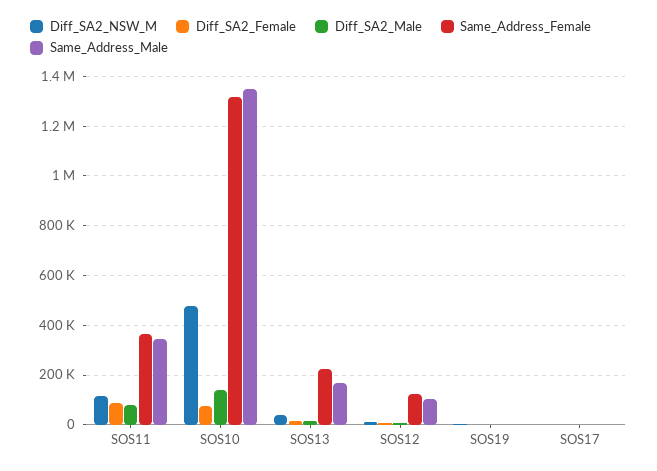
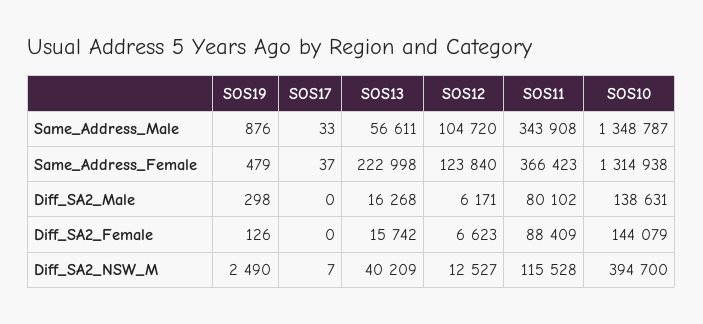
Diff_SA2_NSW_M, SOS10: 475000 -> 394700
Diff_SA2_Female, SOS10: 75000 -> 144079
Same_Address_Male, SOS13: 175000 -> 56611

